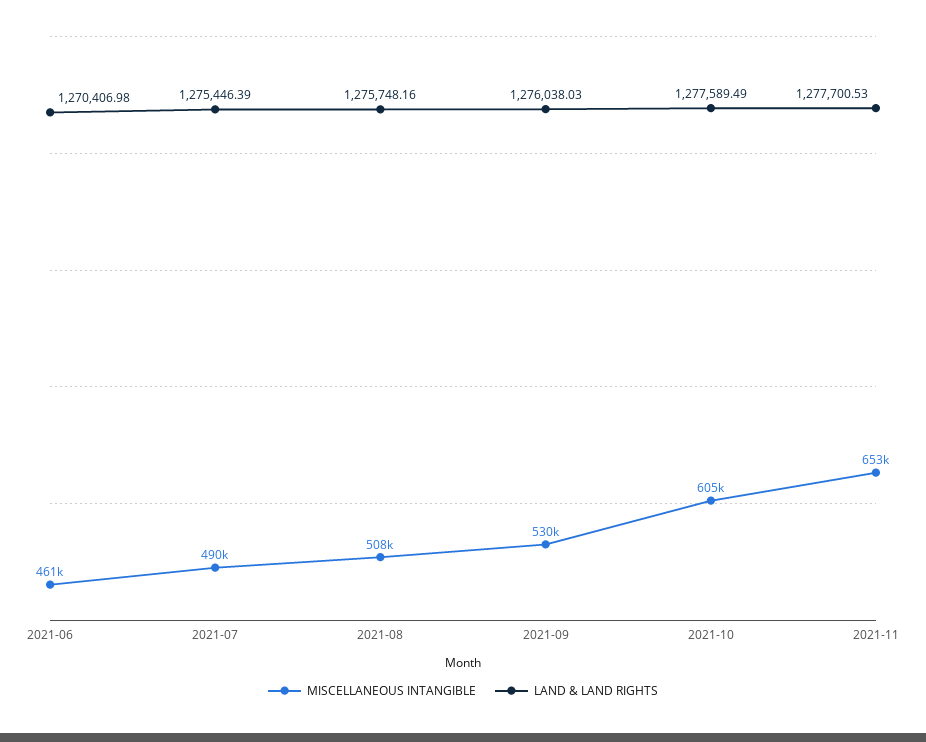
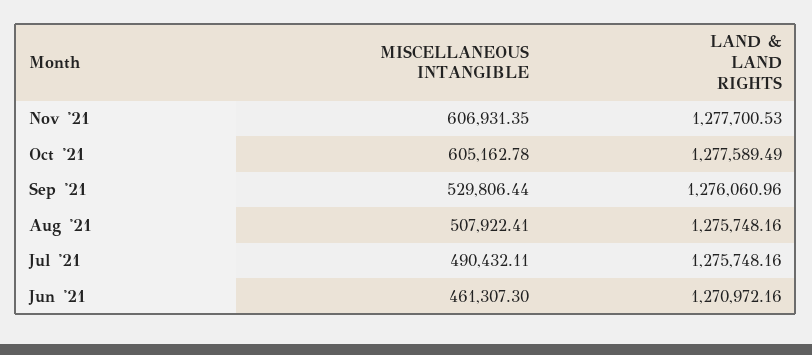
LAND & LAND RIGHTS, 2021-06: 1270406.98 -> 1270972.16
LAND & LAND RIGHTS, 2021-07: 1275446.39 -> 1275748.16
LAND & LAND RIGHTS, 2021-09: 1276038.03 -> 1276060.96
MISCELLANEOUS INTANGIBLE, 2021-11: 653000 -> 606931.35

